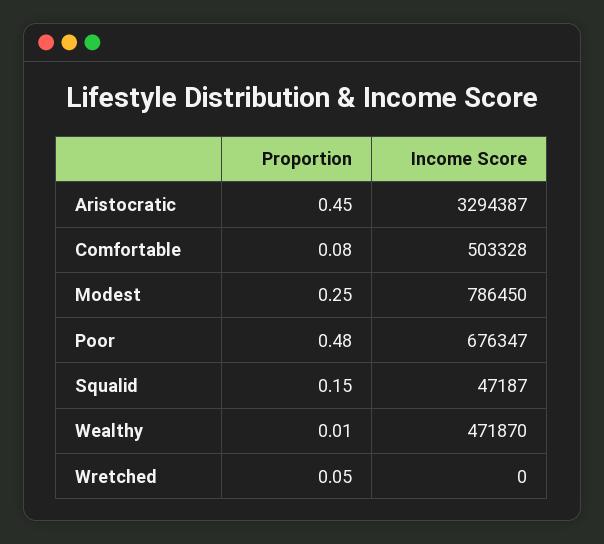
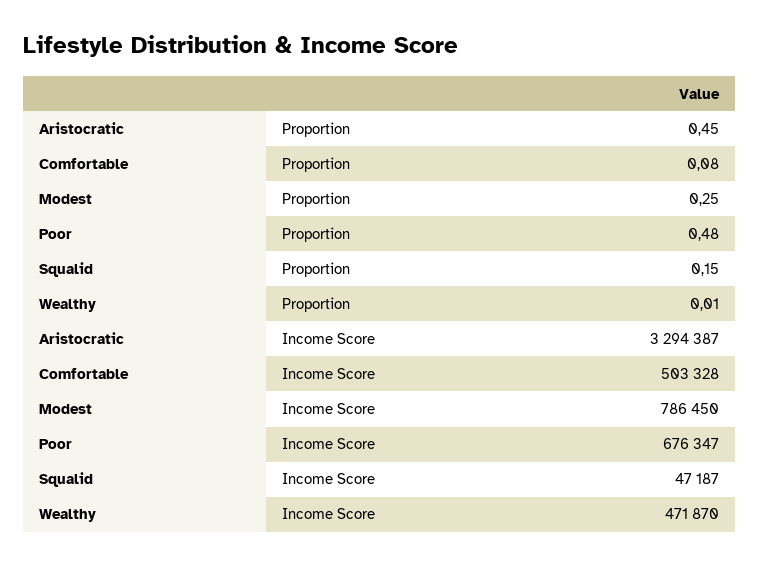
Proportion, Wretched: 0.05 -> none
Income Score, Wretched: 0 -> none

